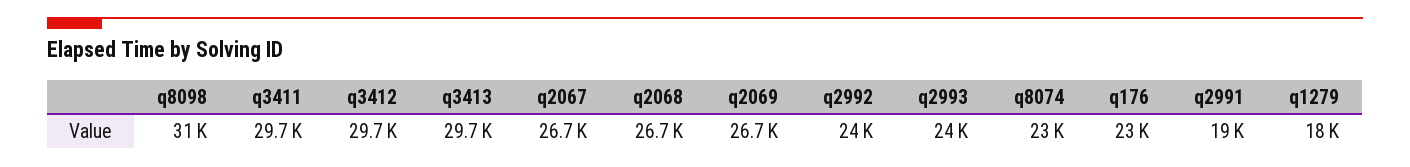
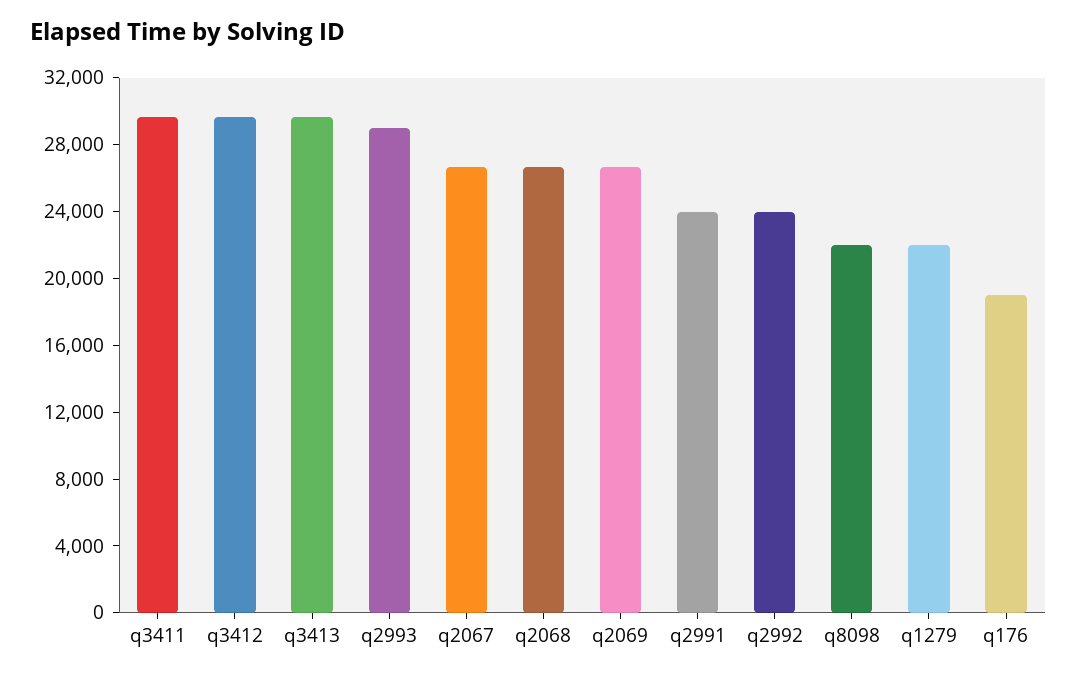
q8098: 31000 -> 22000
q2993: 24000 -> 29000
q8074: 23000 -> none
q176: 23000 -> 19000
q2991: 19000 -> 24000
q1279: 18000 -> 22000

